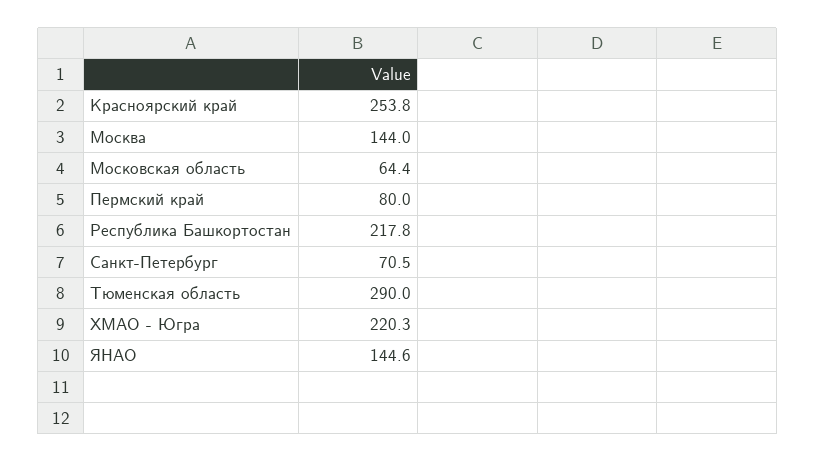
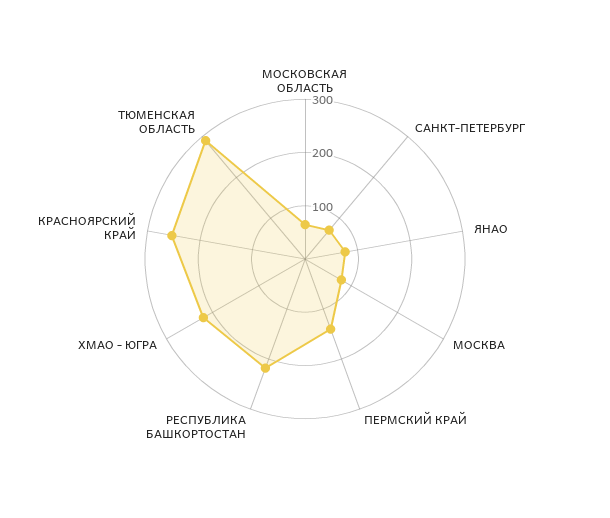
Москва: 144 -> 80
Пермский край: 80 -> 140
ЯНАО: 144.6 -> 80

